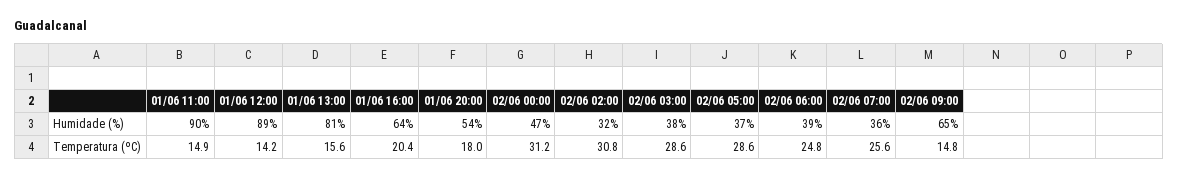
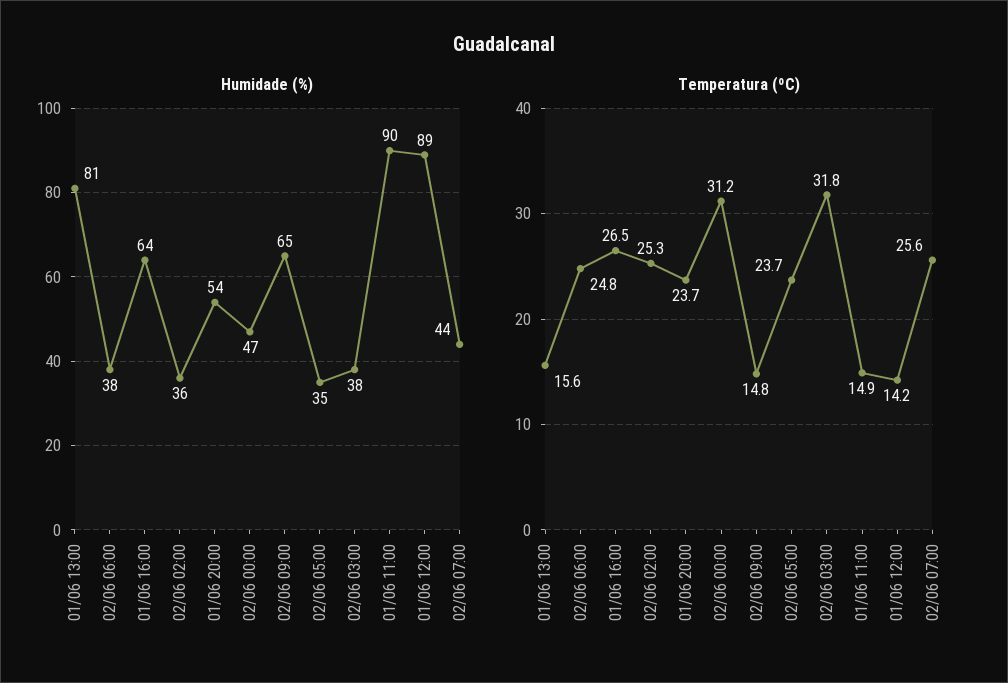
Humidade (%), 02/06 02:00: 32 -> 36
Humidade (%), 02/06 05:00: 37 -> 35
Humidade (%), 02/06 06:00: 39 -> 38
Humidade (%), 02/06 07:00: 36 -> 44
Temperatura (ºC), 01/06 16:00: 20.4 -> 26.5
Temperatura (ºC), 01/06 20:00: 18 -> 23.7
Temperatura (ºC), 02/06 02:00: 30.8 -> 25.3
Temperatura (ºC), 02/06 03:00: 28.6 -> 31.8
Temperatura (ºC), 02/06 05:00: 28.6 -> 23.7

